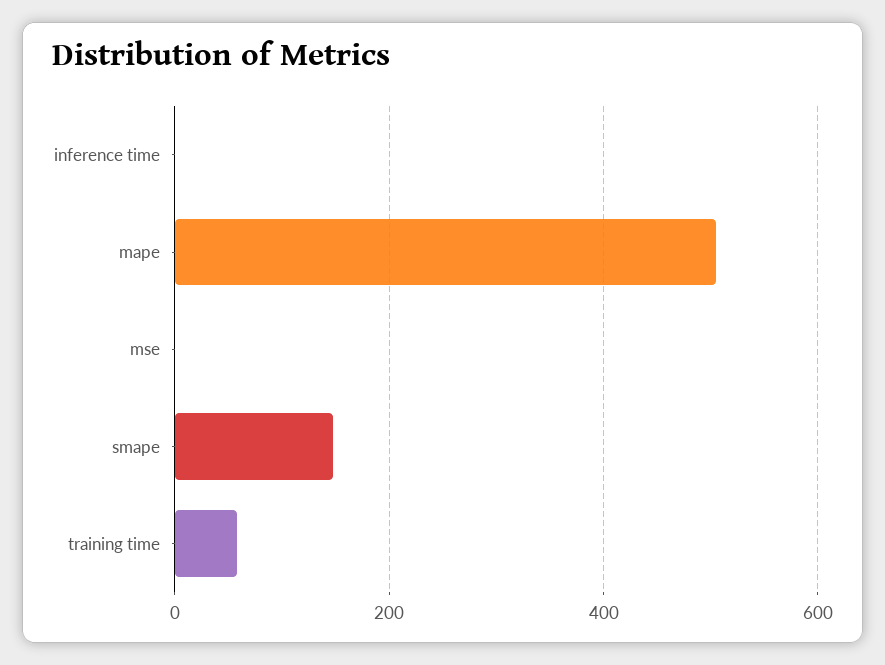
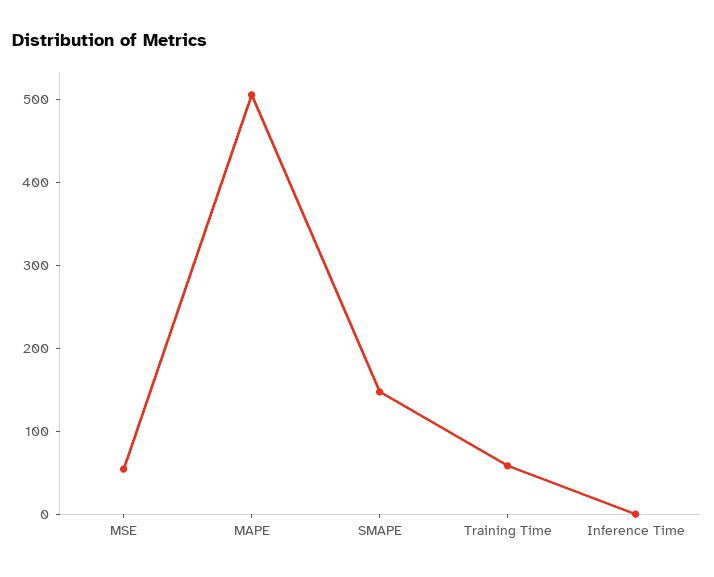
mse: 0 -> 60

